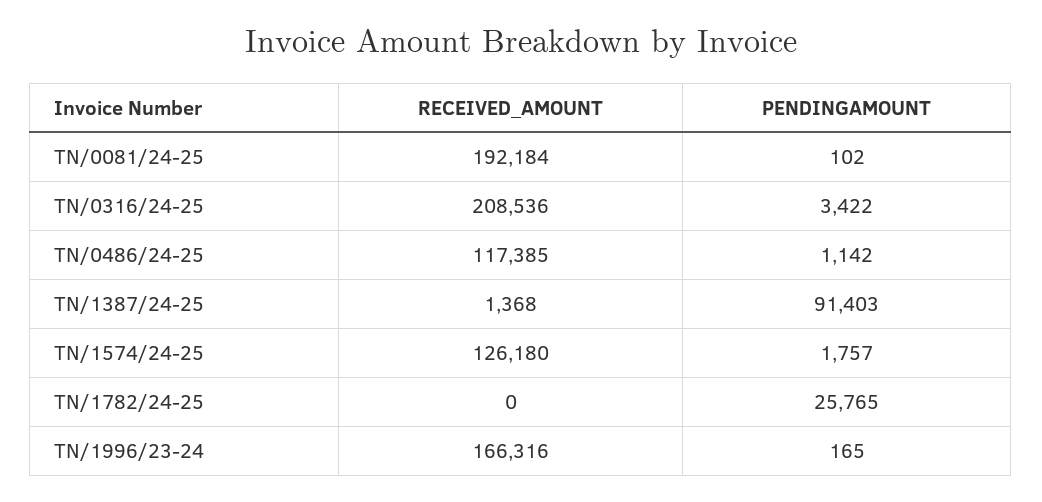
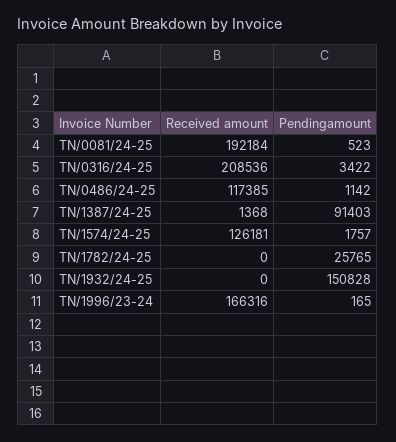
PENDINGAMOUNT, TN/0081/24-25: 102 -> 523
RECEIVED_AMOUNT, TN/1574/24-25: 126180 -> 126181
RECEIVED_AMOUNT, TN/1932/24-25: none -> 0
PENDINGAMOUNT, TN/1932/24-25: none -> 150828

